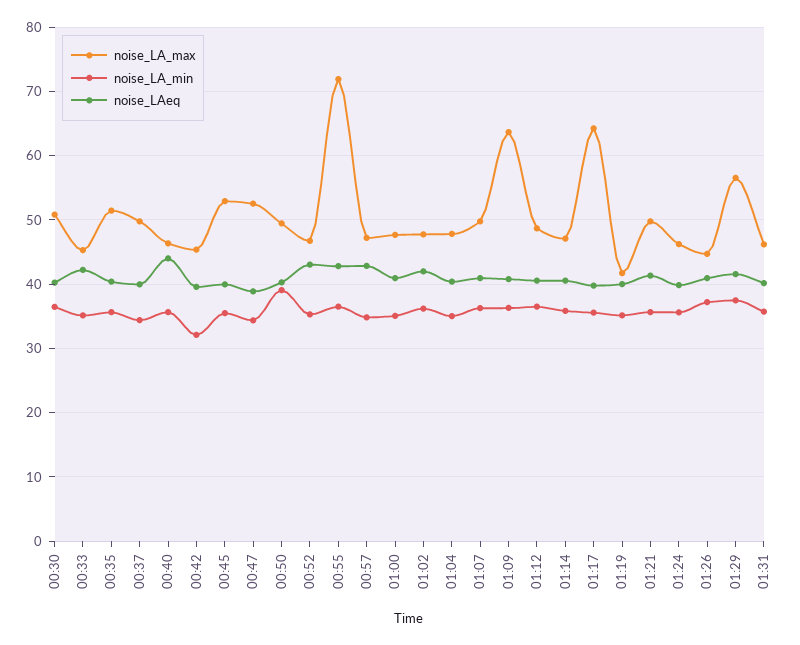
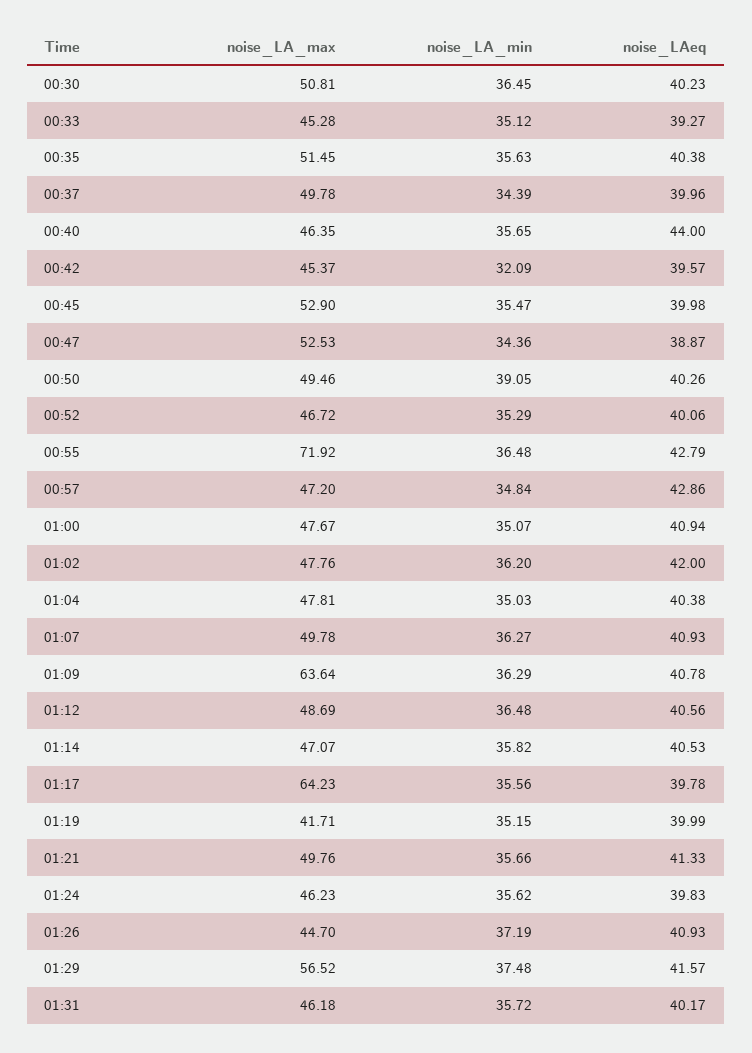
noise_LAeq, 00:33: 42 -> 39.27
noise_LAeq, 00:52: 43 -> 40.06

